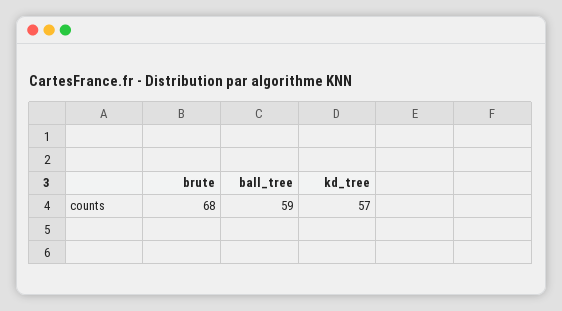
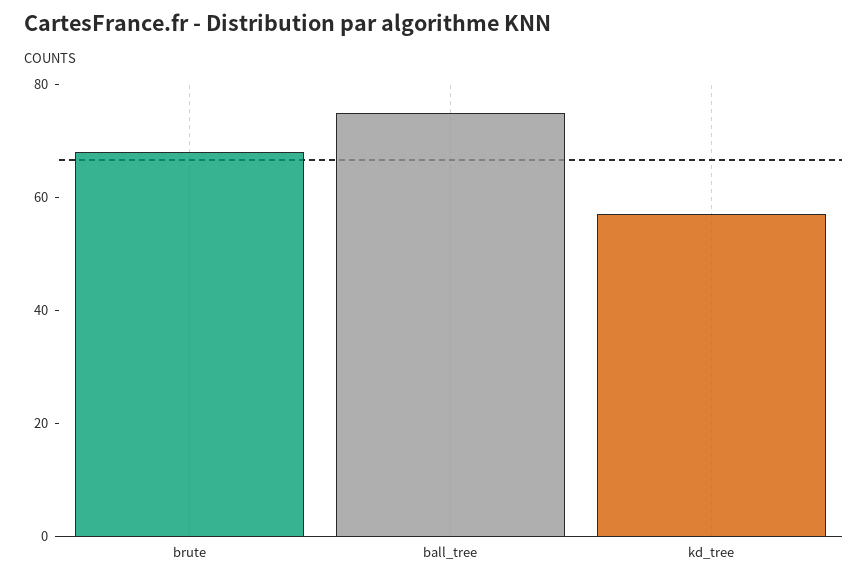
ball_tree: 59 -> 75

